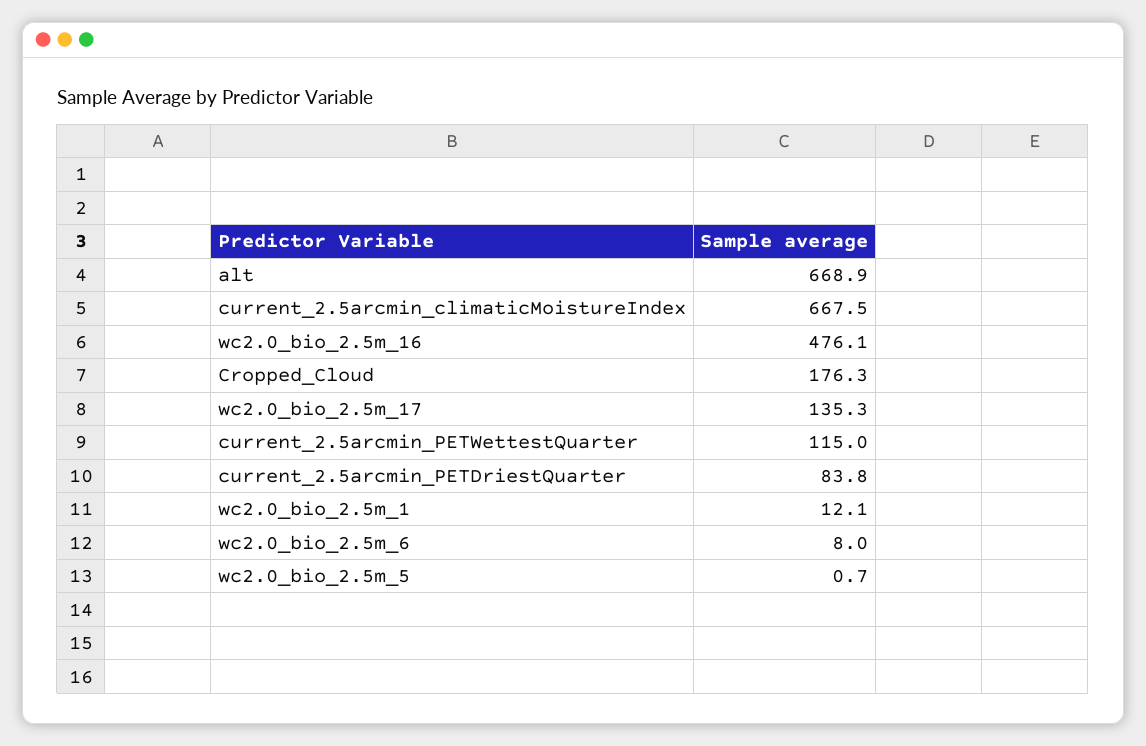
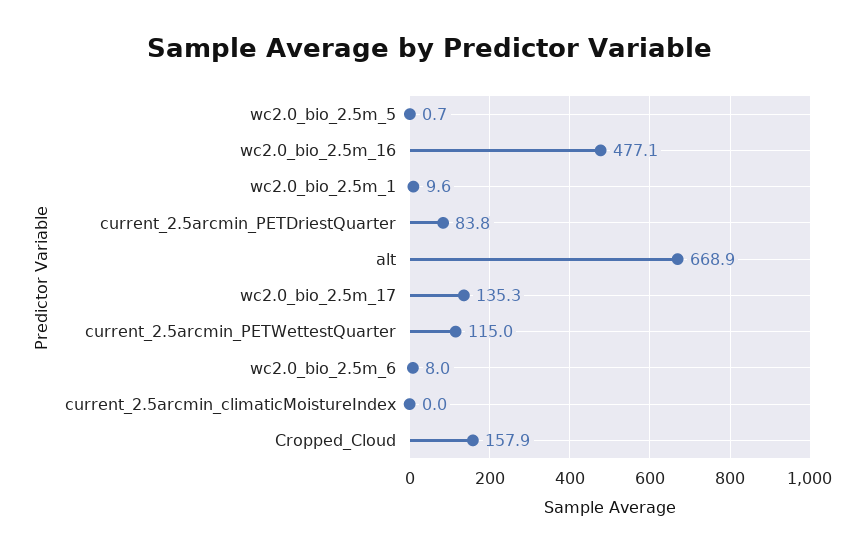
current_2.5arcmin_climaticMoistureIndex: 667.5 -> 0
wc2.0_bio_2.5m_16: 476.1 -> 477.1
Cropped_Cloud: 176.3 -> 157.9
wc2.0_bio_2.5m_1: 12.1 -> 9.6

